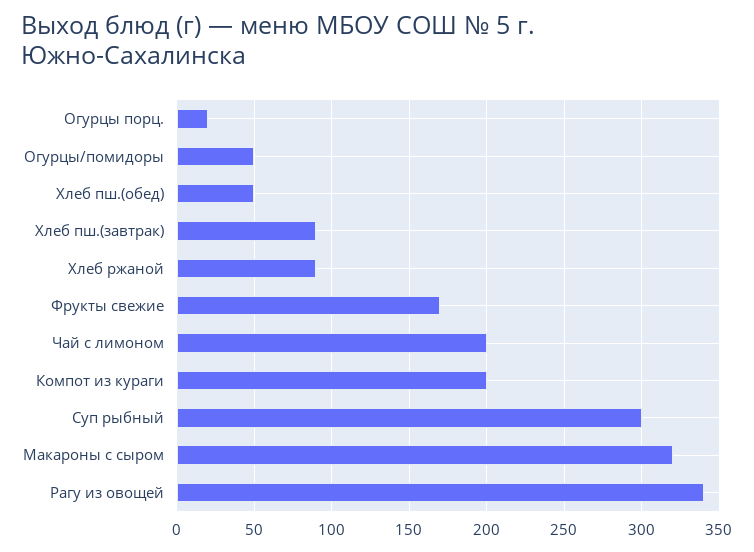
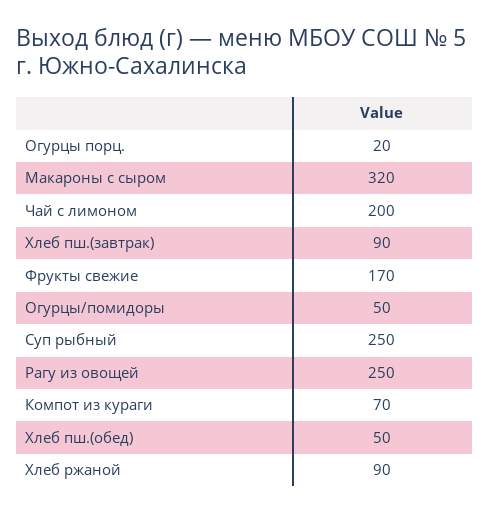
Компот из кураги: 200 -> 70
Суп рыбный: 300 -> 250
Рагу из овощей: 340 -> 250

